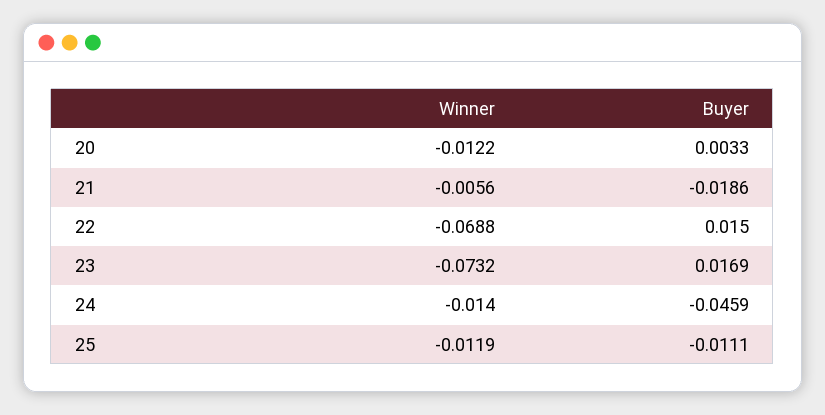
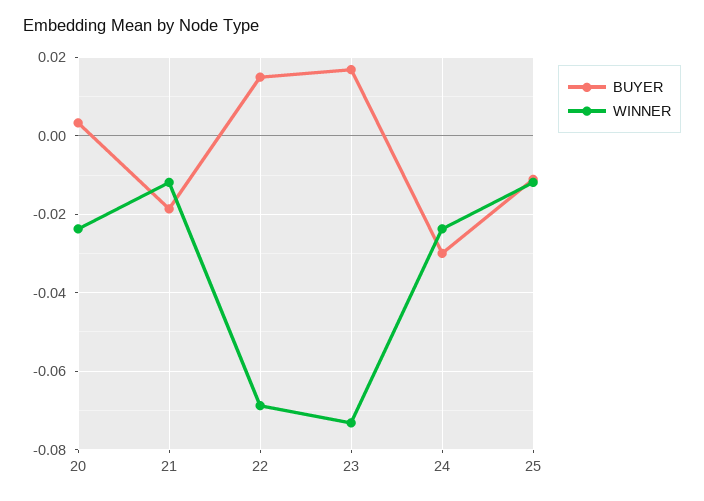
Winner, 20: -0.0122 -> -0.024
Winner, 21: -0.0056 -> -0.012
Winner, 24: -0.014 -> -0.024
Buyer, 24: -0.0459 -> -0.03

